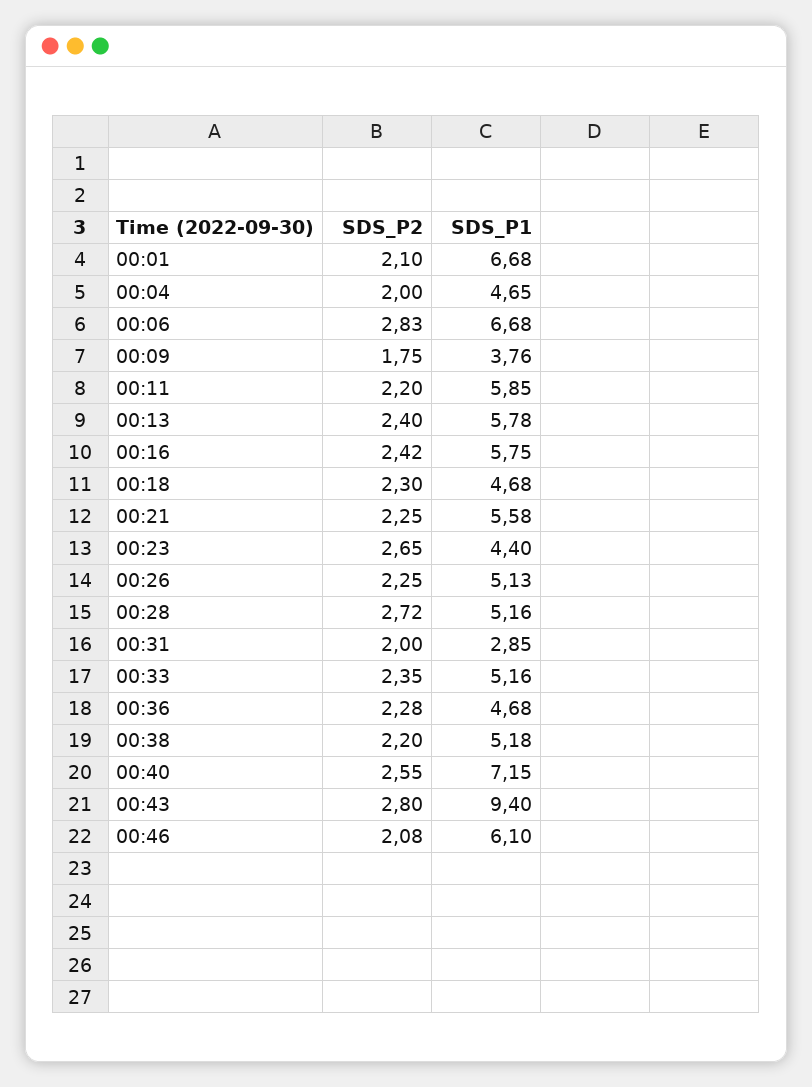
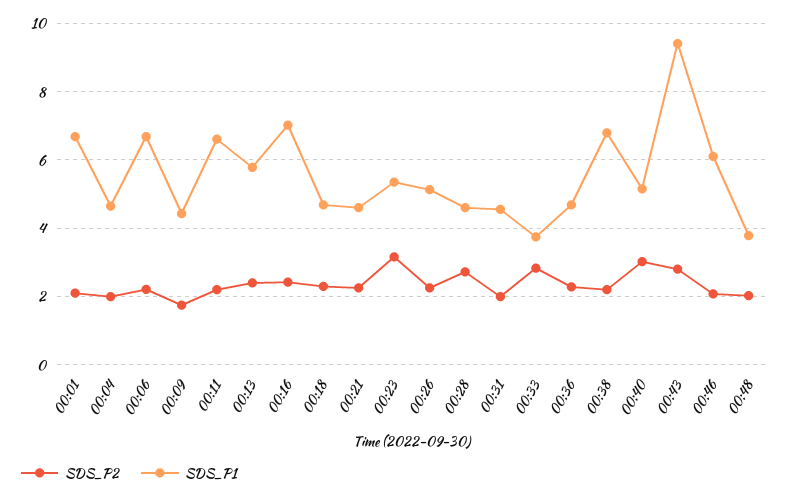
SDS_P2, 00:06: 2.83 -> 2.2
SDS_P1, 00:09: 3.76 -> 4.4
SDS_P1, 00:11: 5.85 -> 6.6
SDS_P1, 00:16: 5.75 -> 7
SDS_P1, 00:21: 5.58 -> 4.6
SDS_P2, 00:23: 2.65 -> 3.2
SDS_P1, 00:23: 4.4 -> 5.4
SDS_P1, 00:28: 5.16 -> 4.6
SDS_P1, 00:31: 2.85 -> 4.6
SDS_P2, 00:33: 2.35 -> 2.8
SDS_P1, 00:33: 5.16 -> 3.8
SDS_P1, 00:38: 5.18 -> 6.8
SDS_P2, 00:40: 2.55 -> 3
SDS_P1, 00:40: 7.15 -> 5.2
SDS_P2, 00:48: none -> 2
SDS_P1, 00:48: none -> 3.8

